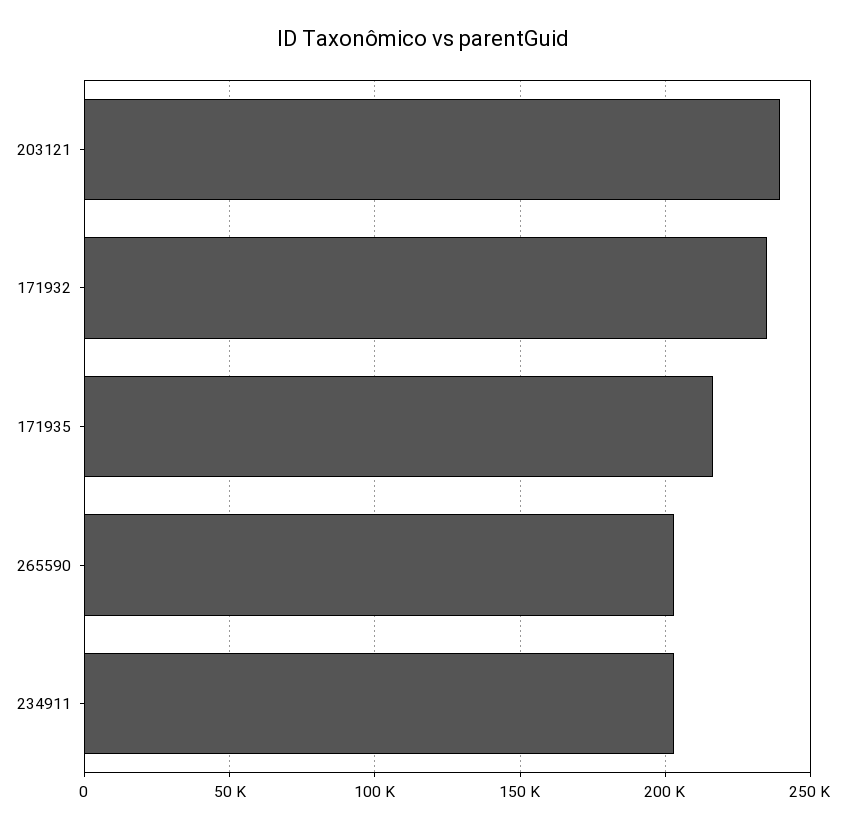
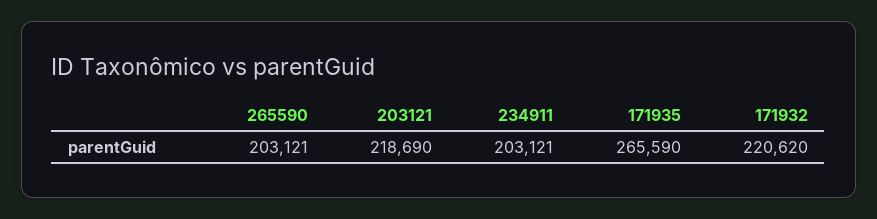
203121: 240000 -> 218690
171932: 235000 -> 220620
171935: 215000 -> 265590

